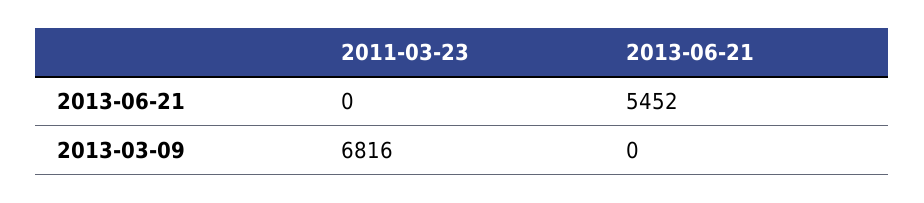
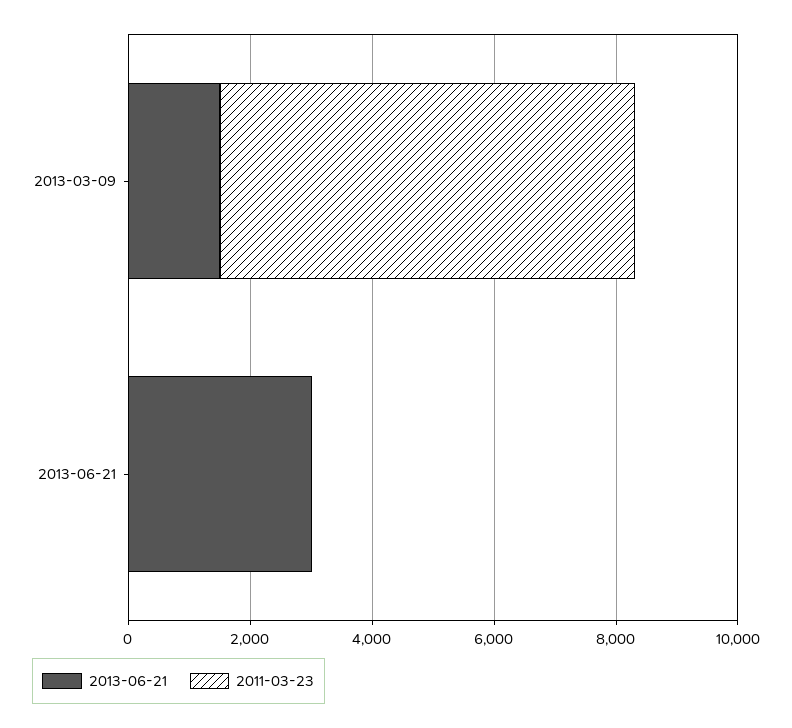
2013-06-21, 2013-06-21: 5452 -> 3000
2013-06-21, 2013-03-09: 0 -> 1500

